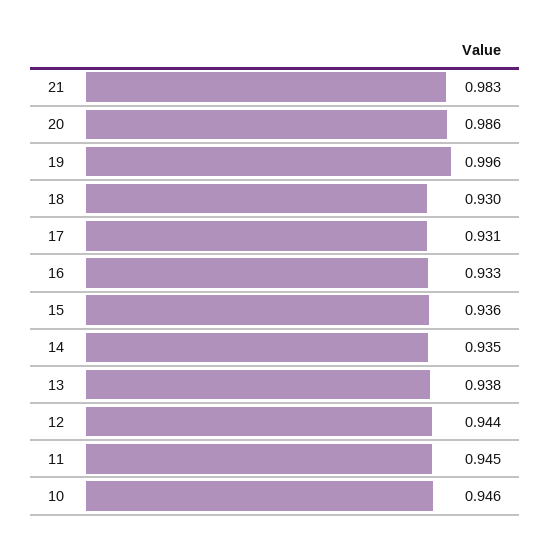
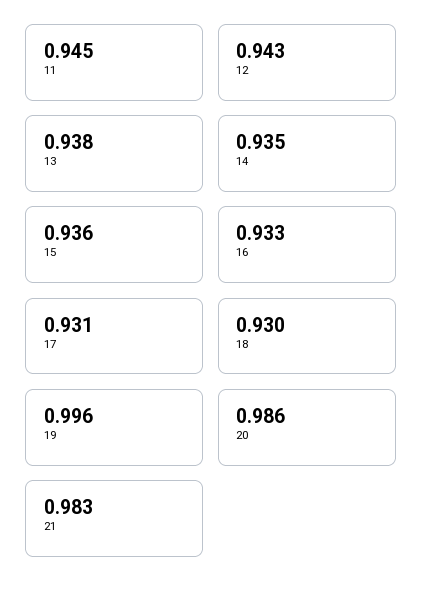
12: 0.944 -> 0.943
10: 0.946 -> none

